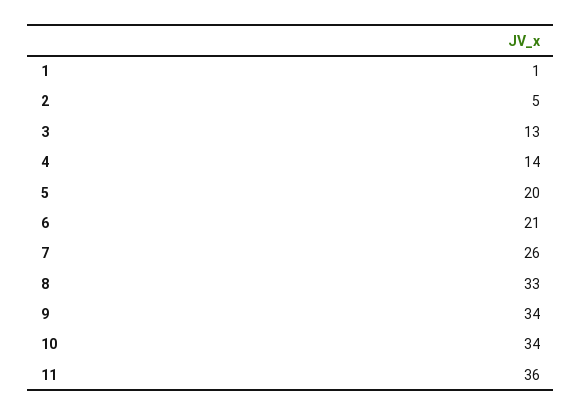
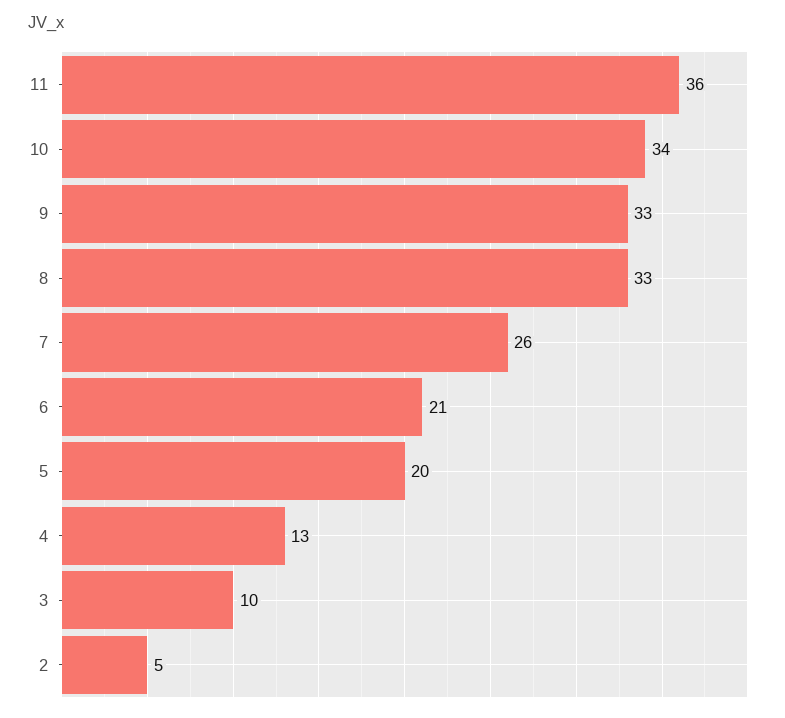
1: 1 -> none
3: 13 -> 10
4: 14 -> 13
9: 34 -> 33

